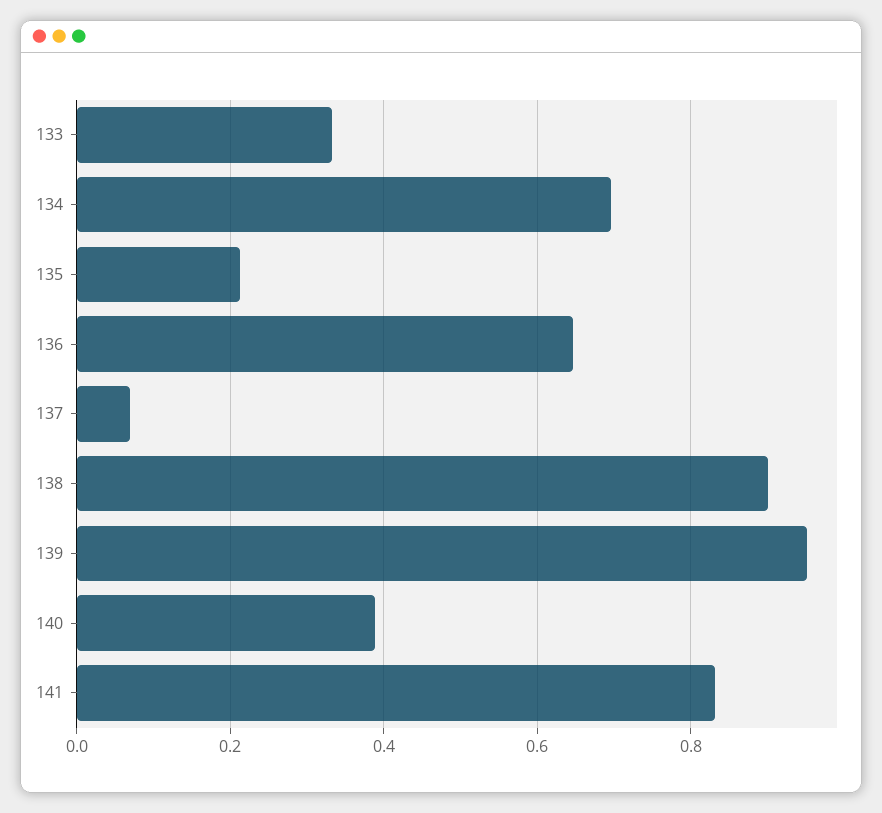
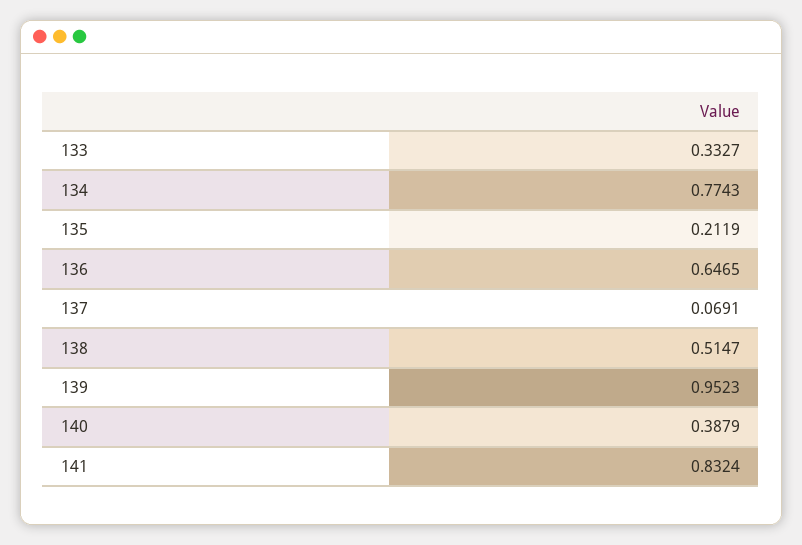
134: 0.7 -> 0.7743
138: 0.9 -> 0.5147

